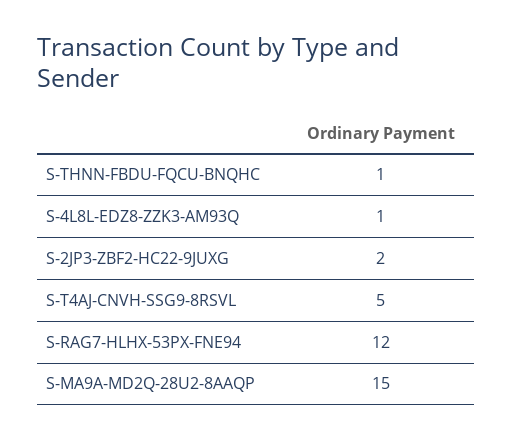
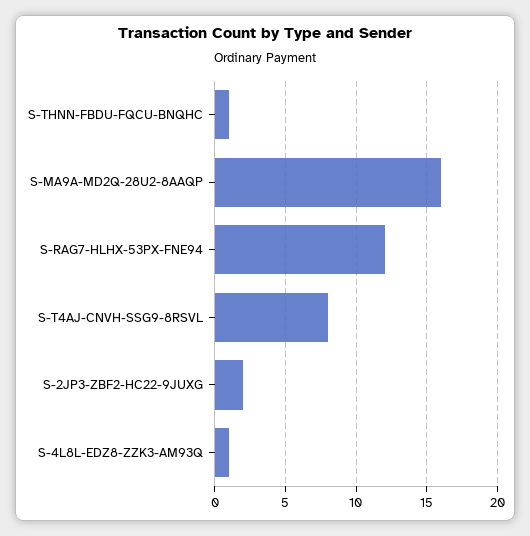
S-T4AJ-CNVH-SSG9-8RSVL: 5 -> 8
S-MA9A-MD2Q-28U2-8AAQP: 15 -> 16

